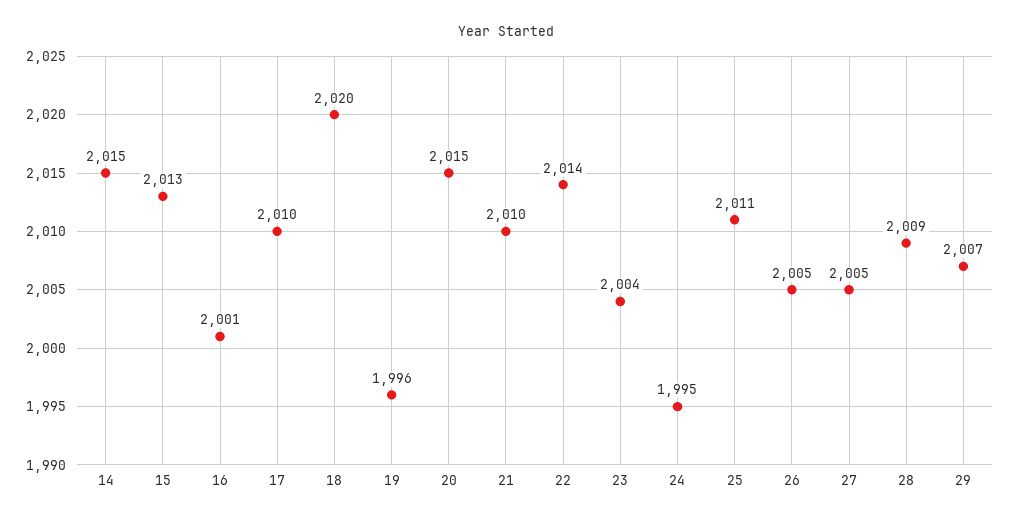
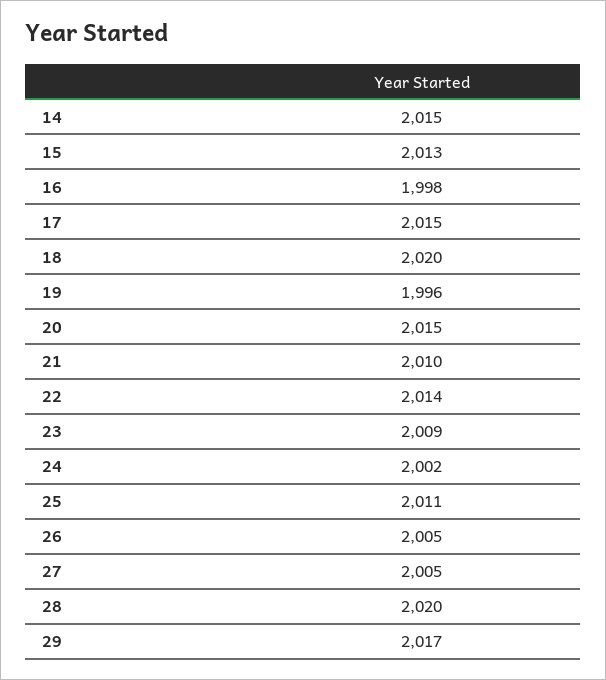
16: 2001 -> 1998
17: 2010 -> 2015
23: 2004 -> 2009
24: 1995 -> 2002
28: 2009 -> 2020
29: 2007 -> 2017

